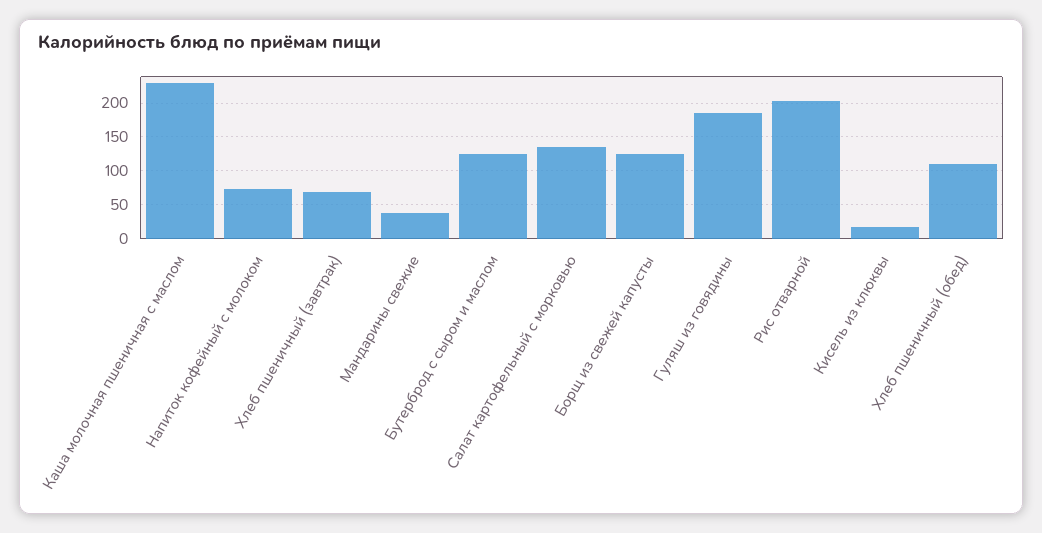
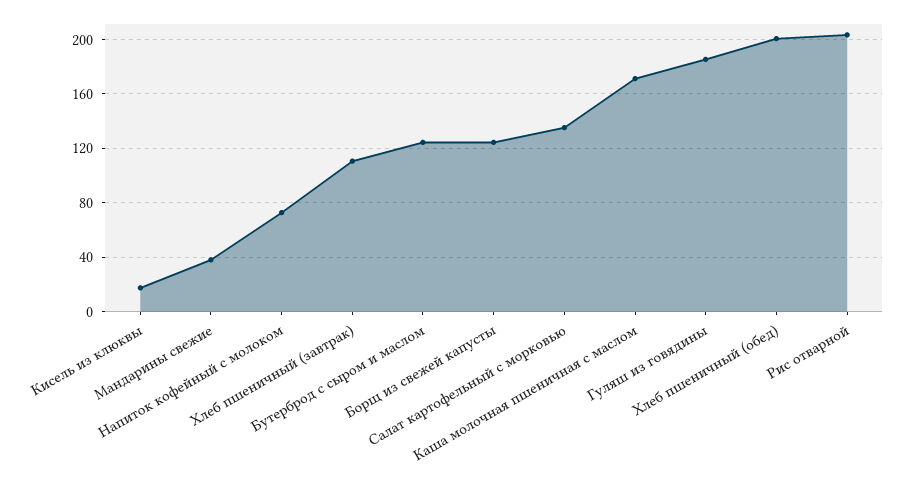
Каша молочная пшеничная с маслом: 230 -> 170
Хлеб пшеничный (завтрак): 70 -> 110
Хлеб пшеничный (обед): 110 -> 200

